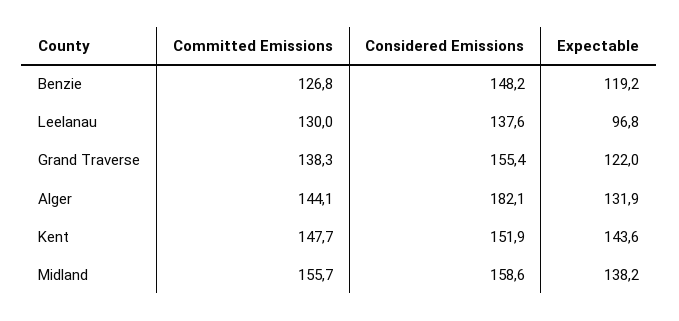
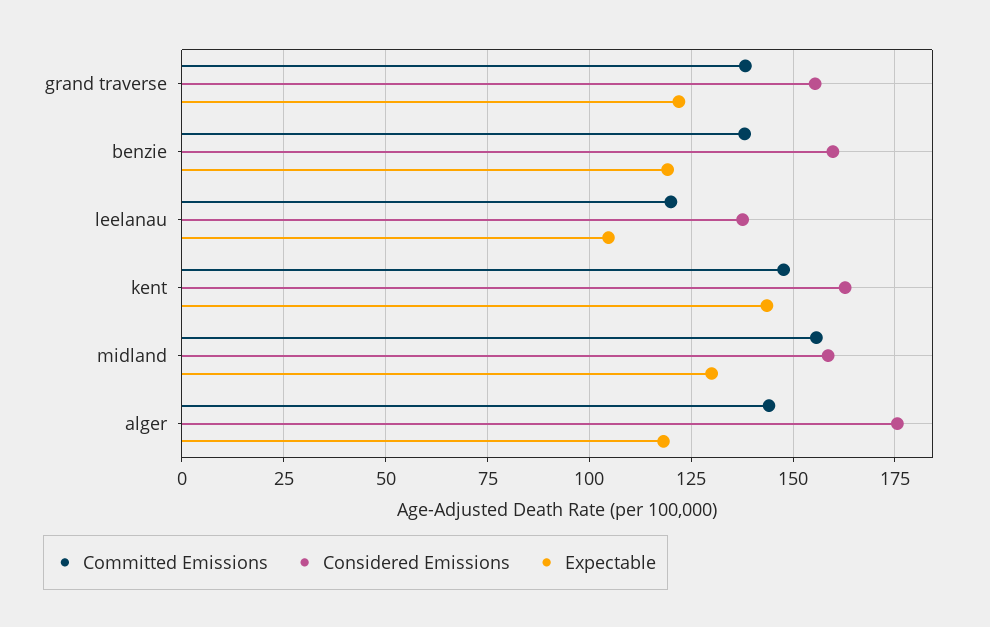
Committed Emissions, Benzie: 126.8 -> 137.5
Considered Emissions, Benzie: 148.2 -> 160
Committed Emissions, Leelanau: 130 -> 120
Expectable, Leelanau: 96.8 -> 105
Considered Emissions, Alger: 182.1 -> 175
Expectable, Alger: 131.9 -> 117.5
Considered Emissions, Kent: 151.9 -> 162.5
Expectable, Midland: 138.2 -> 130

